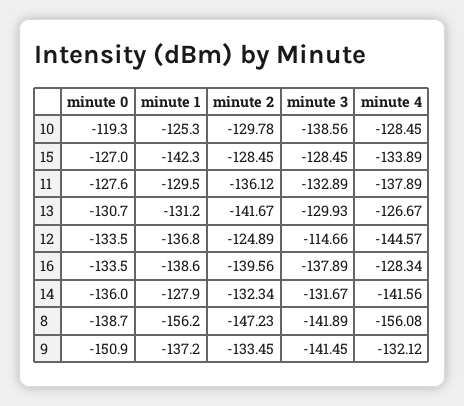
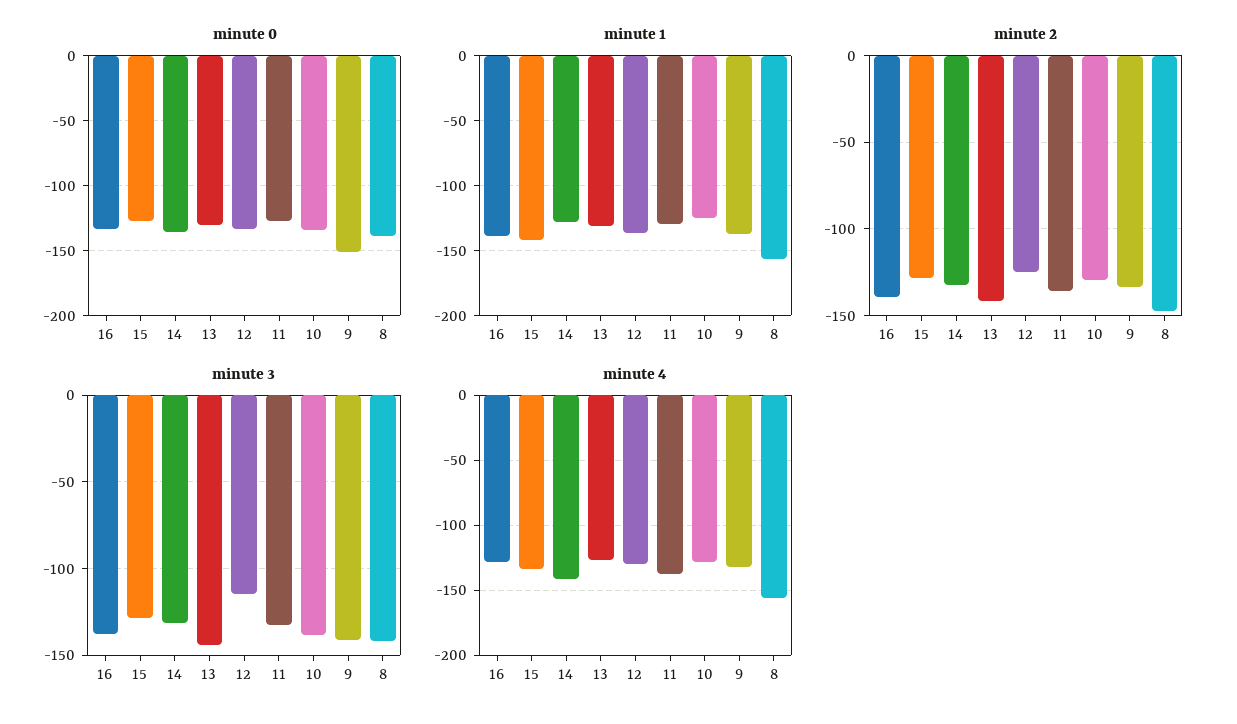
minute 0, 10: -119.3 -> -135
minute 3, 13: -129.93 -> -145
minute 4, 12: -144.57 -> -130

